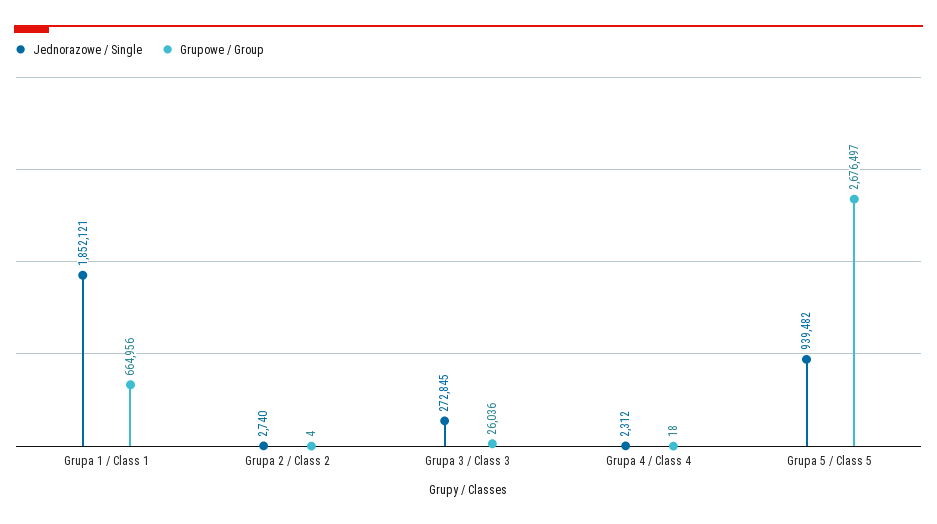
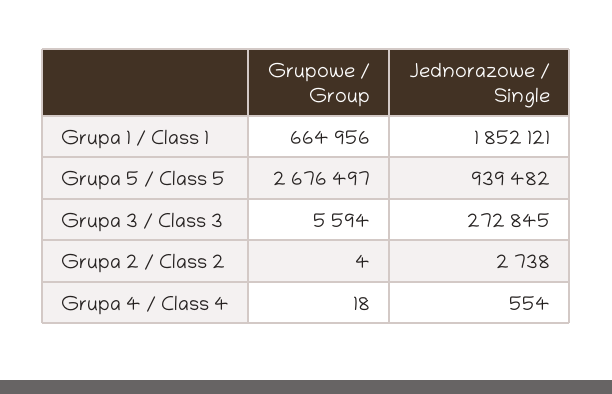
Jednorazowe / Single, Grupa 2 / Class 2: 2740 -> 2738
Grupowe / Group, Grupa 3 / Class 3: 26036 -> 5594
Jednorazowe / Single, Grupa 4 / Class 4: 2312 -> 554

